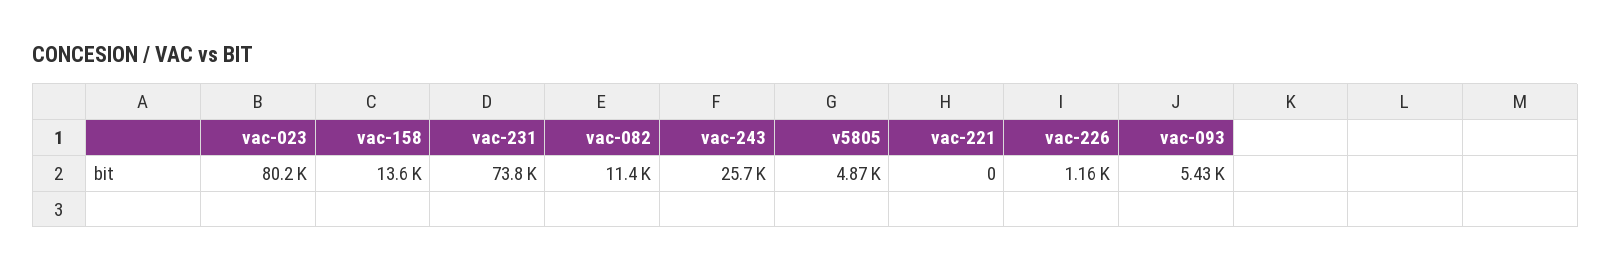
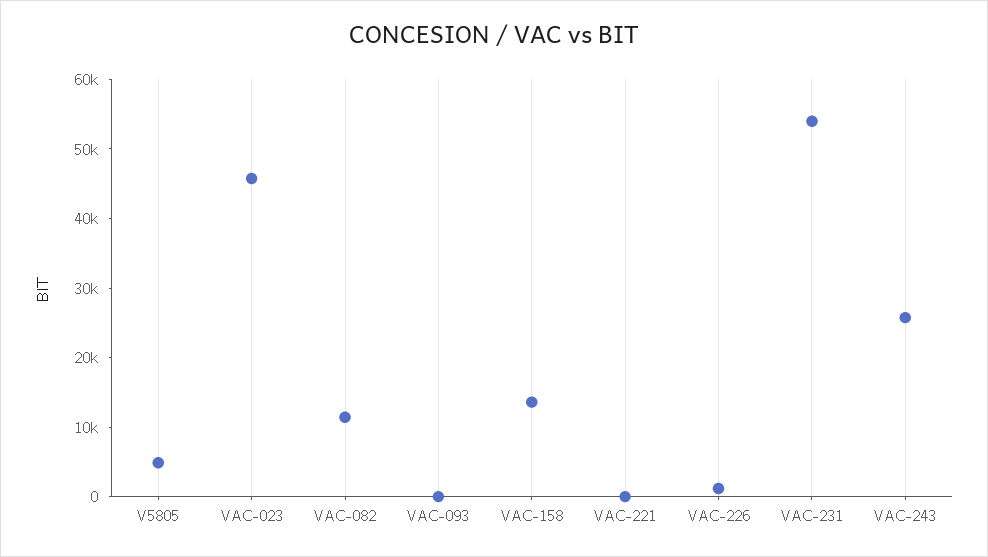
vac-023: 80200 -> 46000
vac-231: 73800 -> 54000
vac-093: 5430 -> 0

